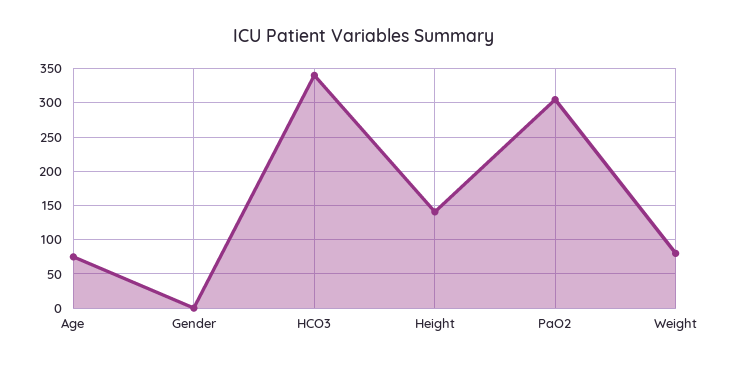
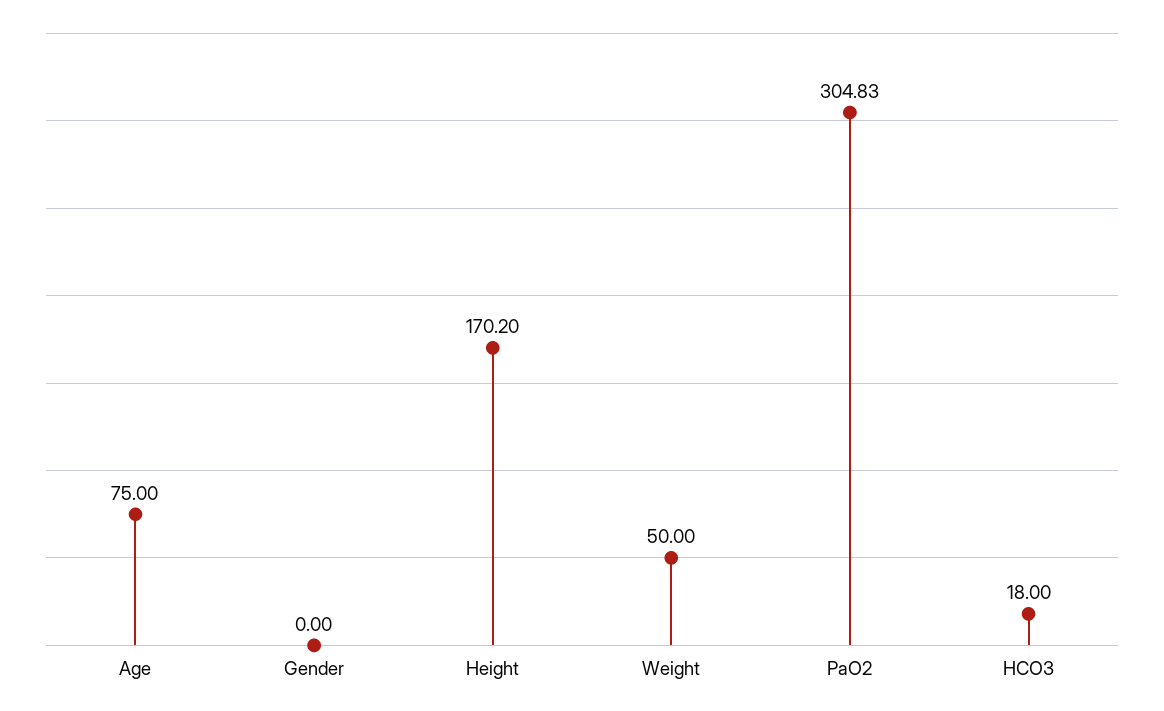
HCO3: 340 -> 18
Height: 140 -> 170.2
Weight: 80 -> 50

